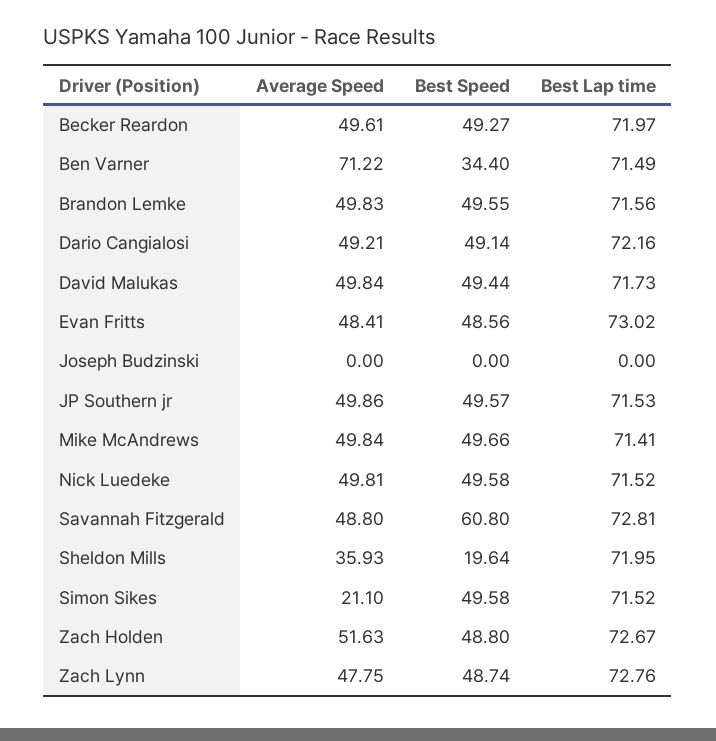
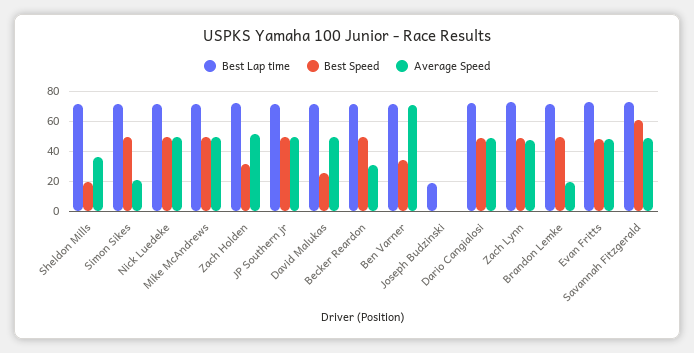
Average Speed, Becker Reardon: 49.61 -> 30
Average Speed, Brandon Lemke: 49.83 -> 20
Best Speed, David Malukas: 49.44 -> 25
Best Lap time, Joseph Budzinski: 0 -> 20
Best Speed, Zach Holden: 48.8 -> 30

